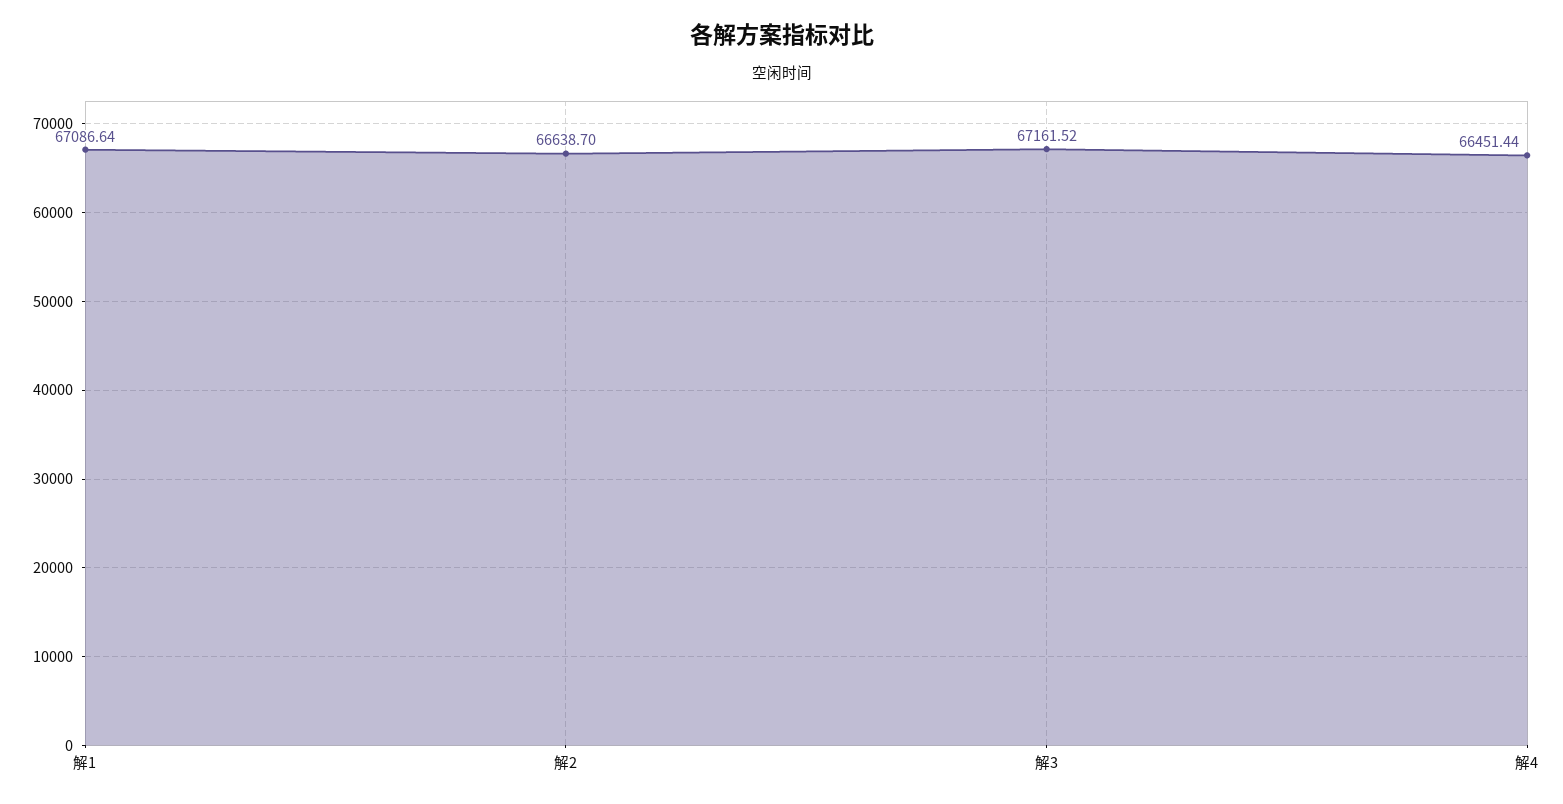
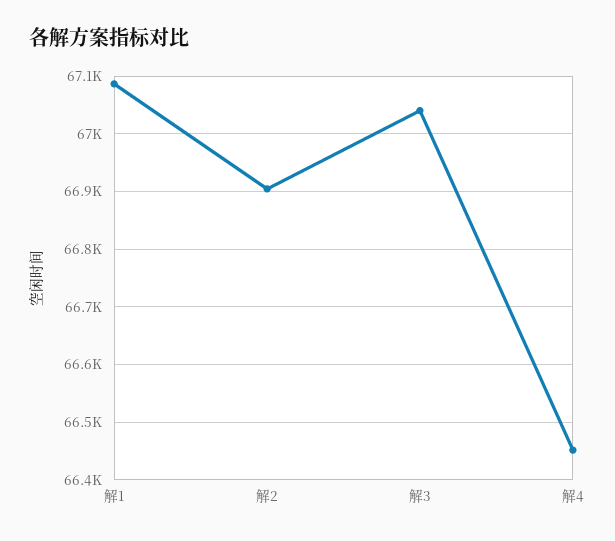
解2: 66638.7 -> 66900
解3: 67161.52 -> 67040

